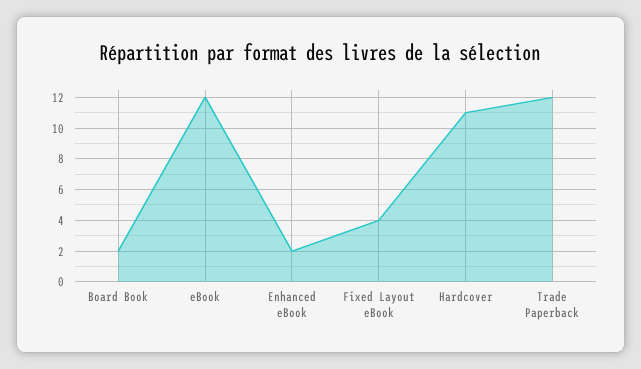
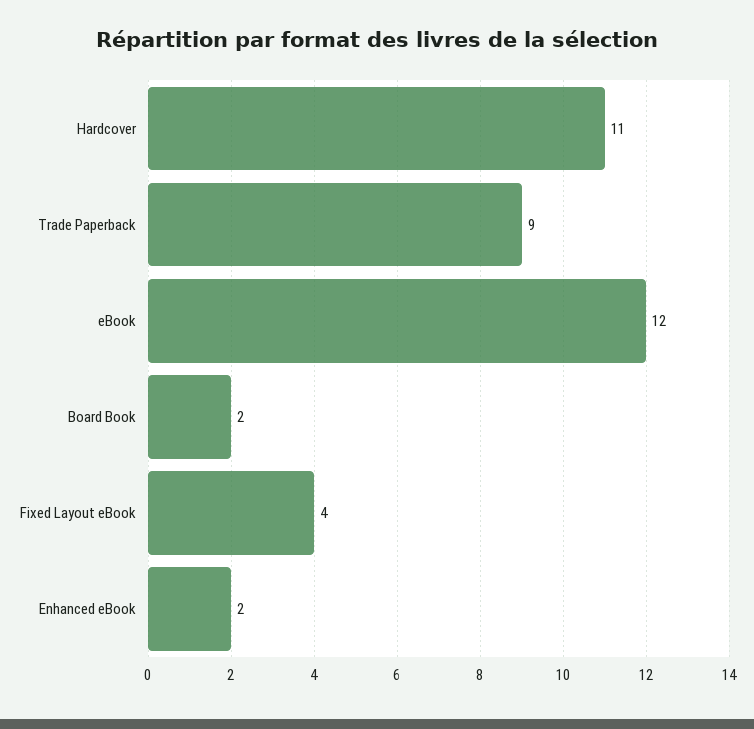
Trade Paperback: 12 -> 9

